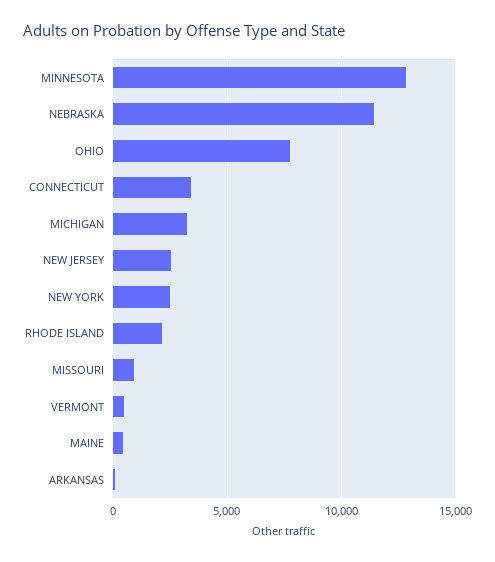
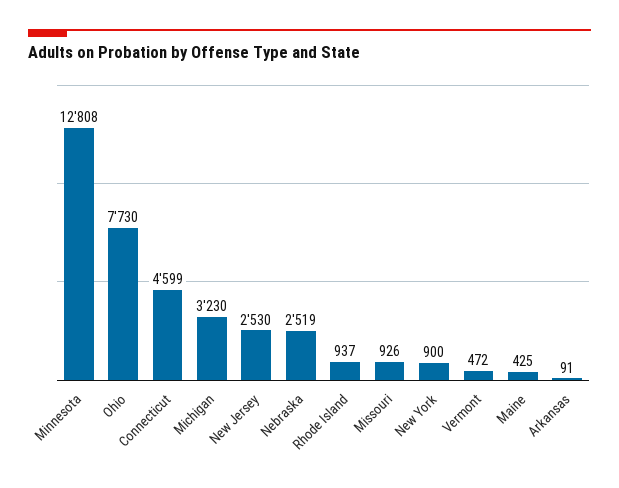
NEBRASKA: 11500 -> 2519
CONNECTICUT: 3500 -> 4599
NEW YORK: 2500 -> 900
RHODE ISLAND: 2000 -> 937

